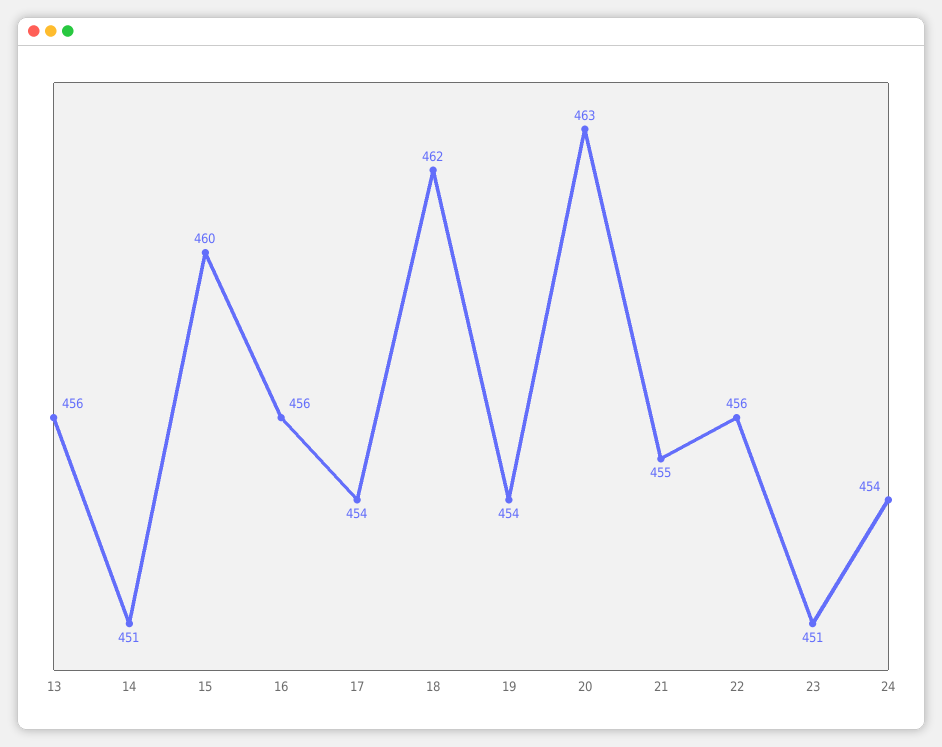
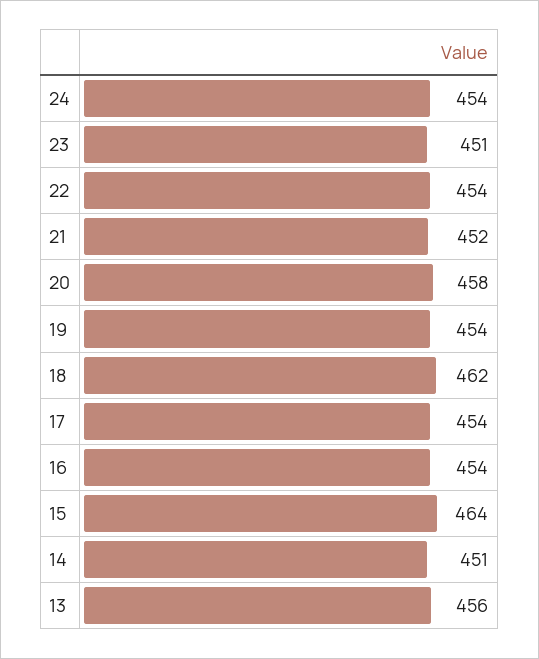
15: 460 -> 464
16: 456 -> 454
20: 463 -> 458
21: 455 -> 452
22: 456 -> 454

